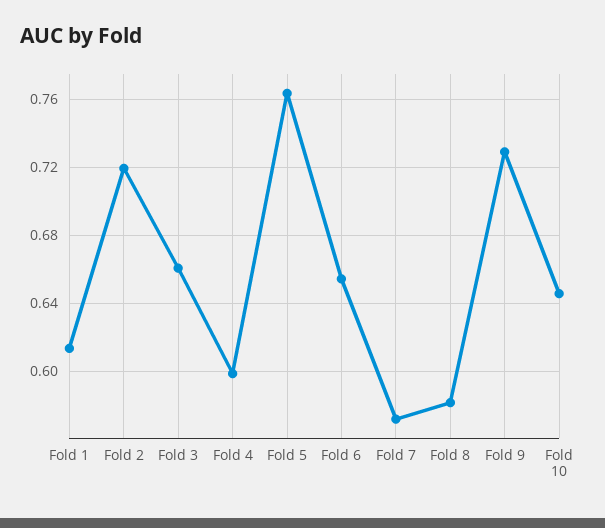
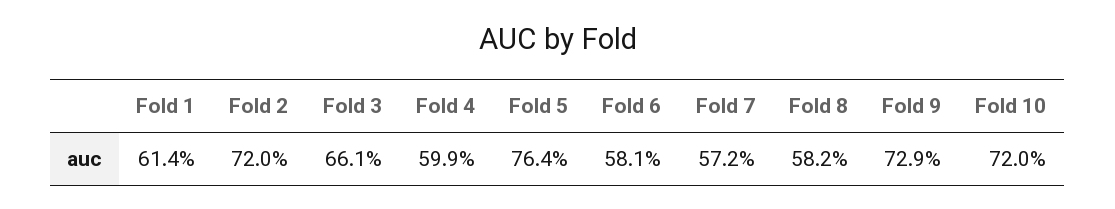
Fold 6: 0.655 -> 0.581
Fold 10: 0.645 -> 0.72

